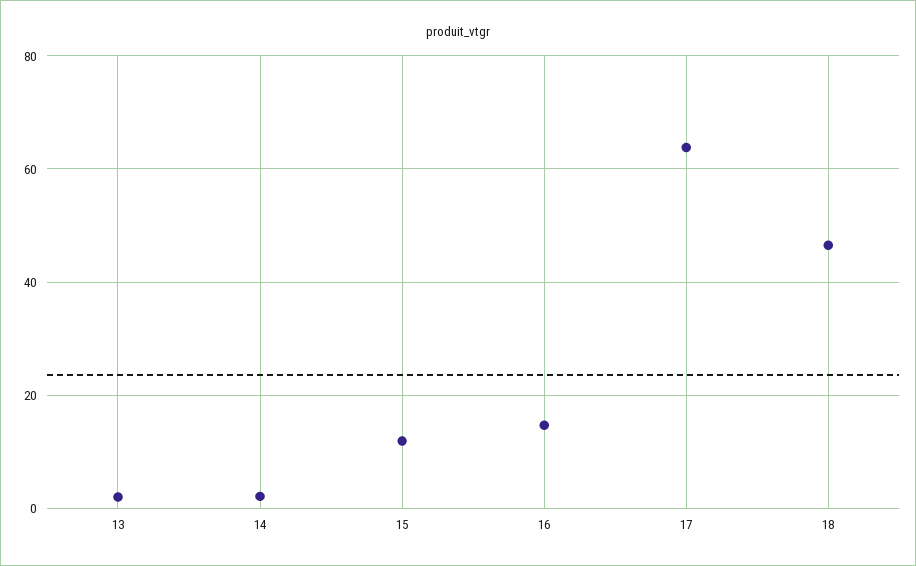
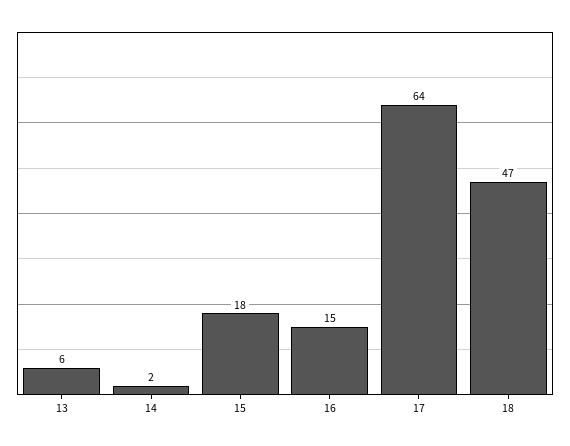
13: 2 -> 6
15: 12 -> 18

